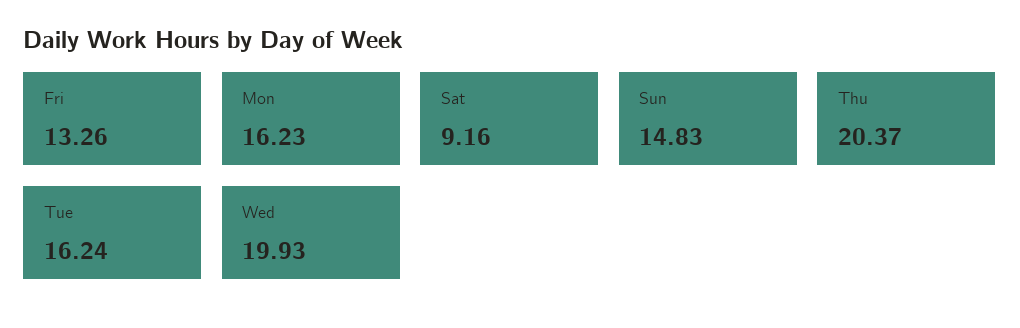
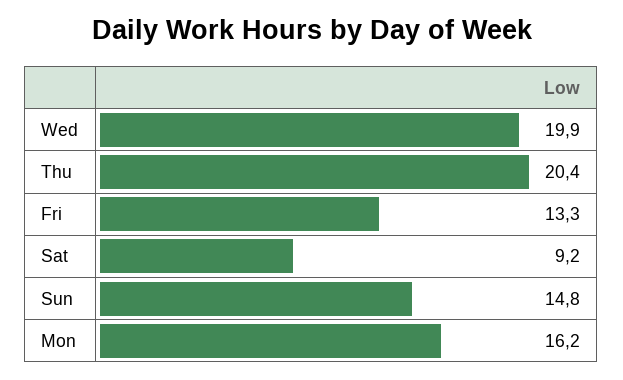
Tue: 16.24 -> none

